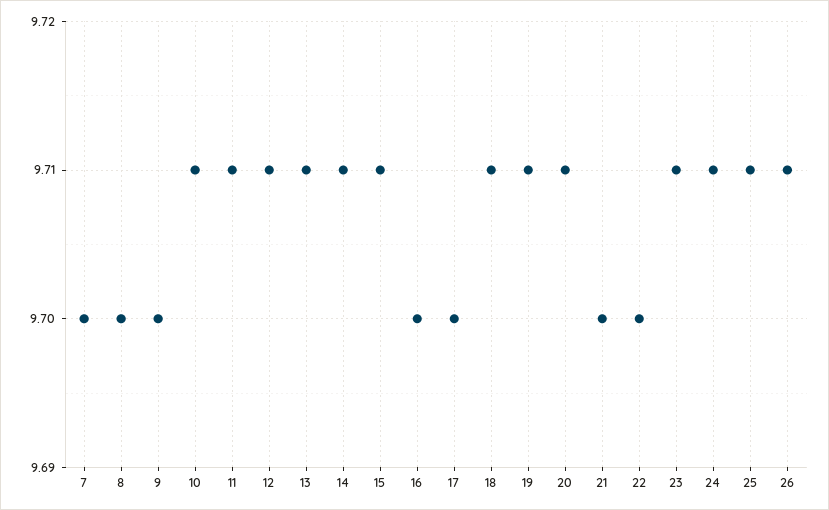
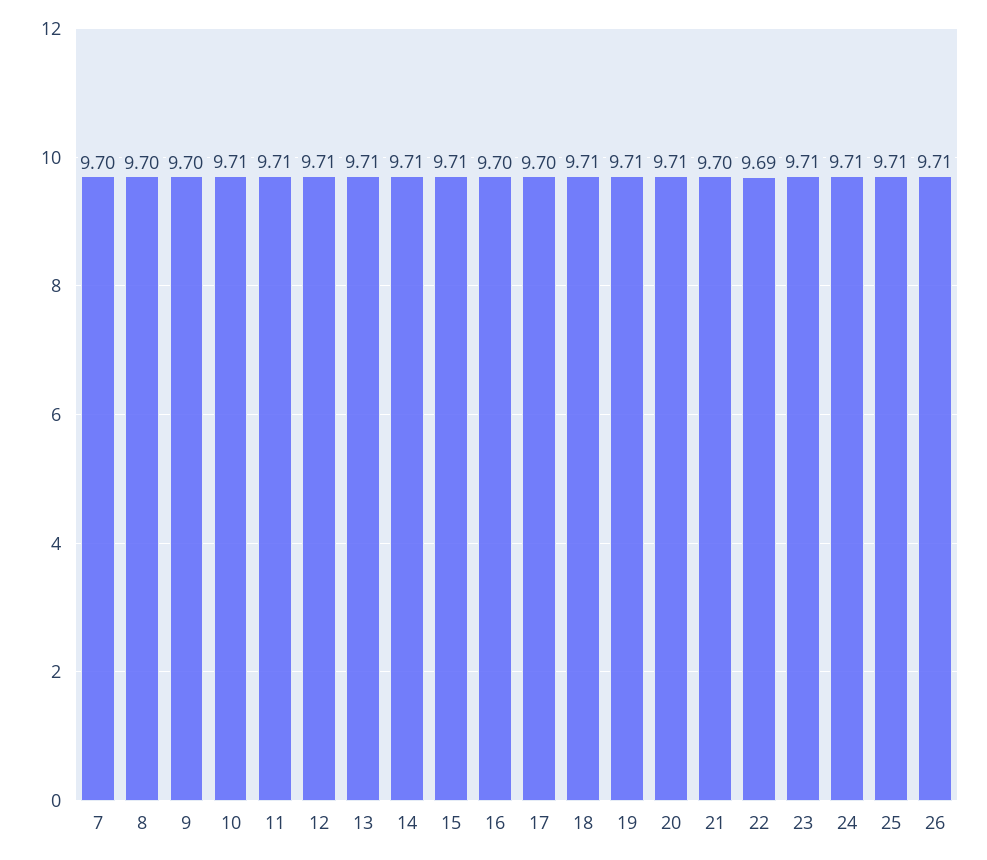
22: 9.7 -> 9.69

